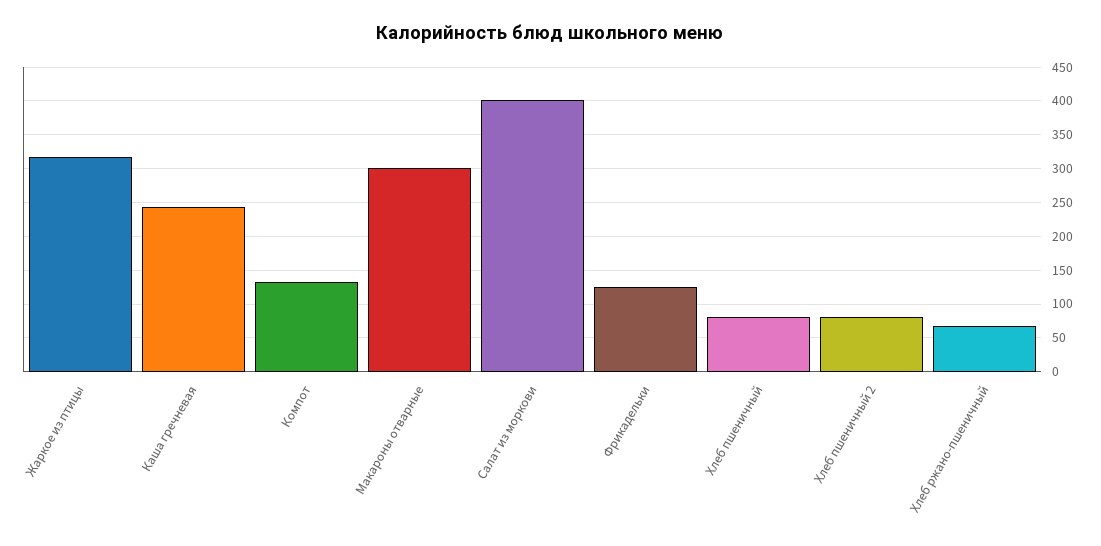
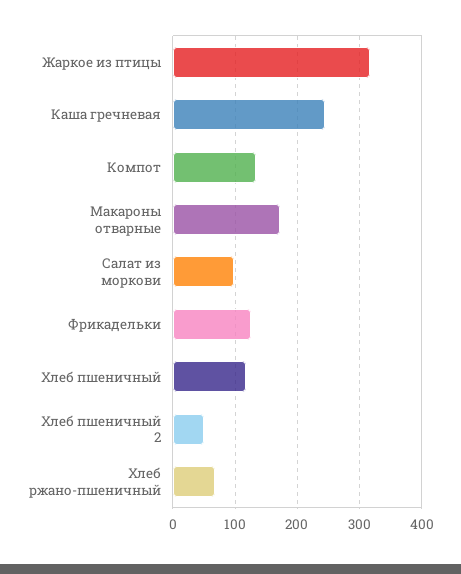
Макароны отварные: 300 -> 170
Салат из моркови: 400 -> 100
Хлеб пшеничный: 80 -> 120
Хлеб пшеничный 2: 80 -> 50

